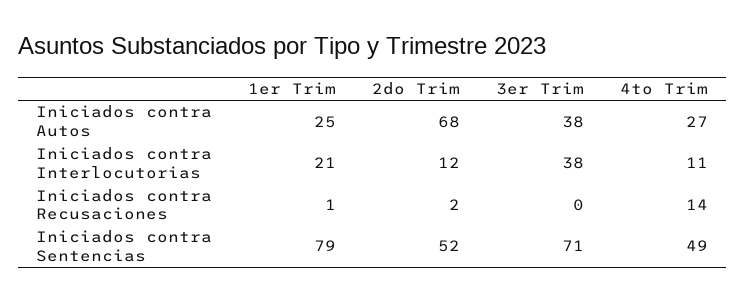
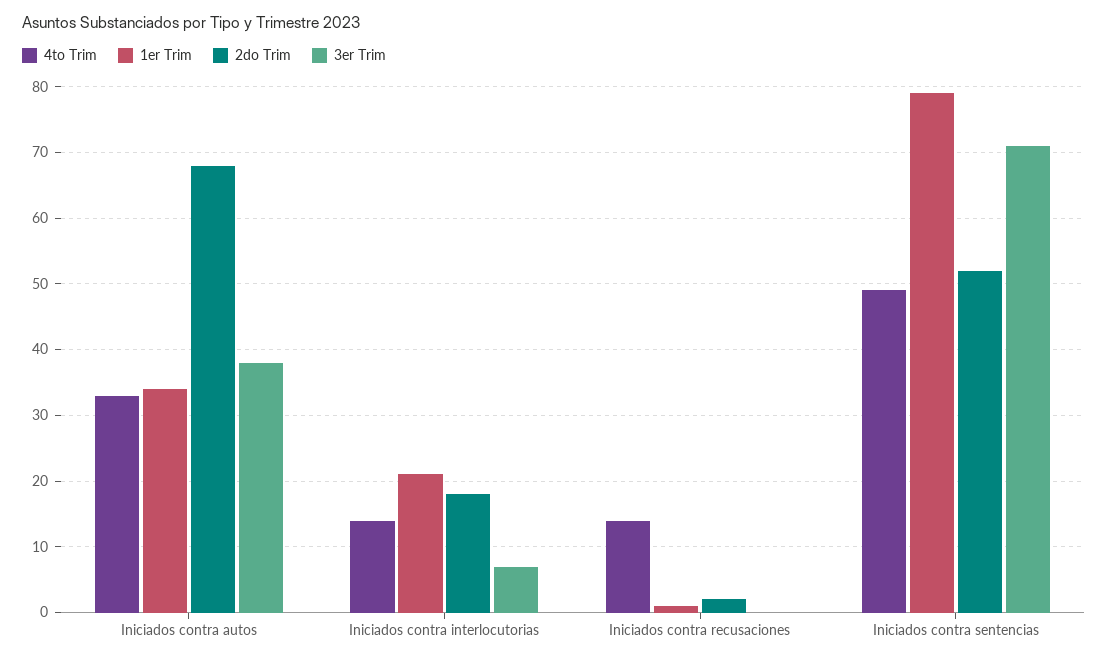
1er Trim, Iniciados contra Autos: 25 -> 34
4to Trim, Iniciados contra Autos: 27 -> 33
2do Trim, Iniciados contra Interlocutorias: 12 -> 18
3er Trim, Iniciados contra Interlocutorias: 38 -> 7
4to Trim, Iniciados contra Interlocutorias: 11 -> 14

